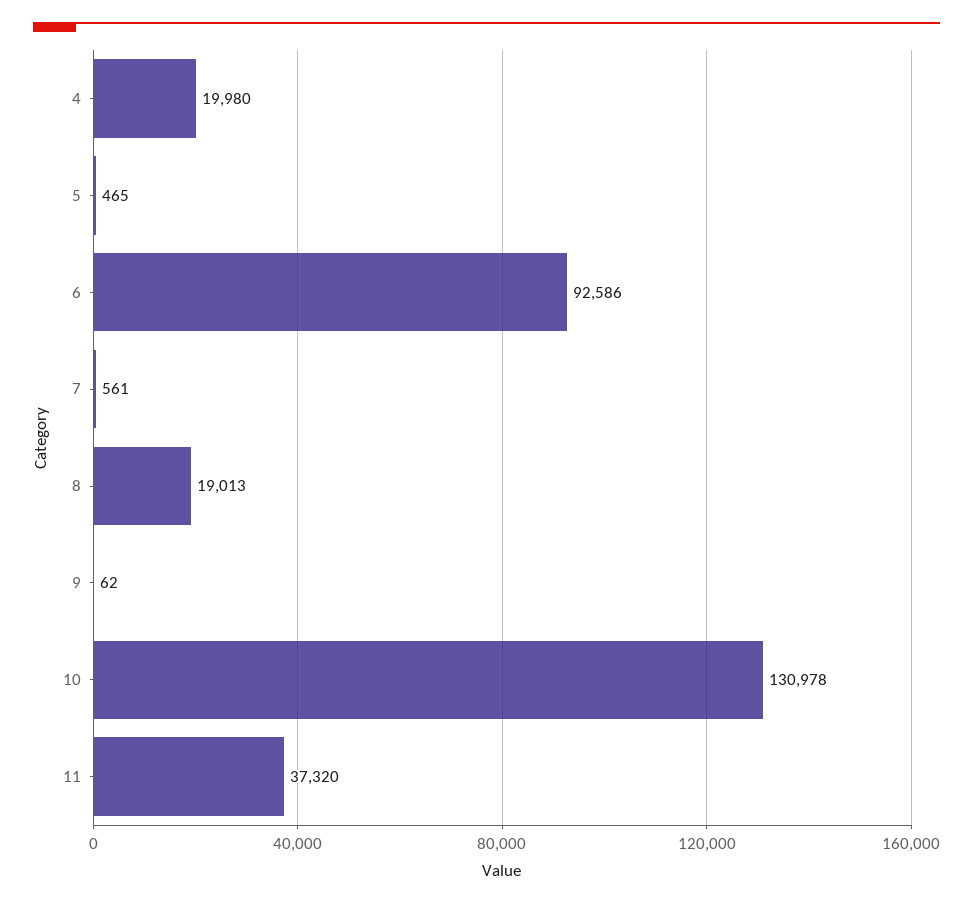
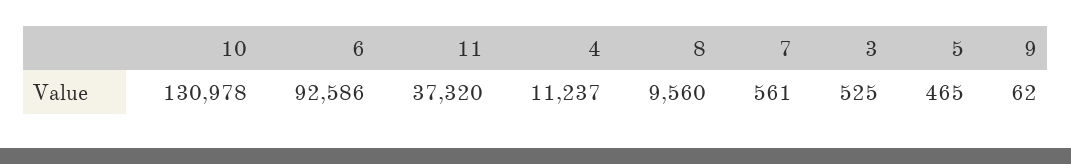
4: 19980 -> 11237
8: 19013 -> 9560
3: none -> 525

